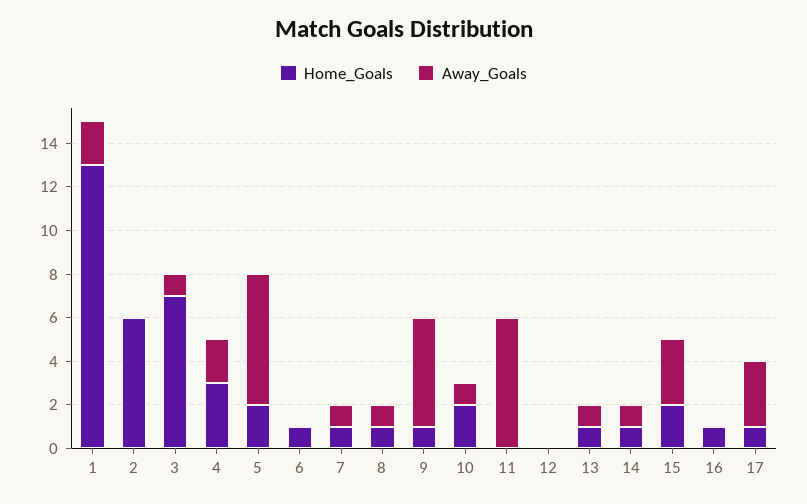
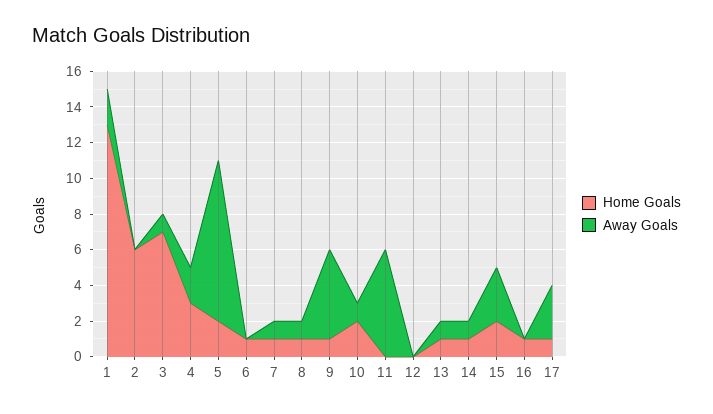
Away_Goals, 5: 6 -> 9

